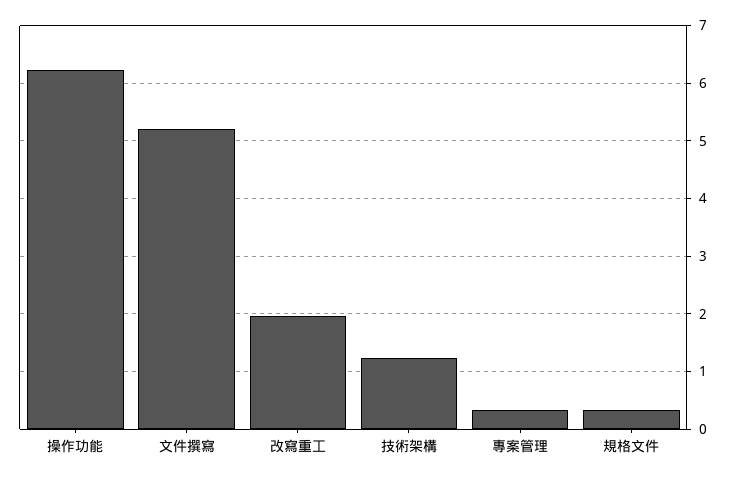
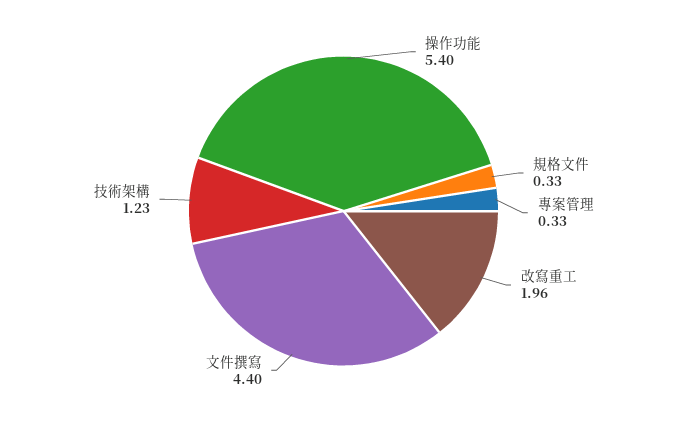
操作功能: 6.2 -> 5.4
文件撰寫: 5.2 -> 4.4

